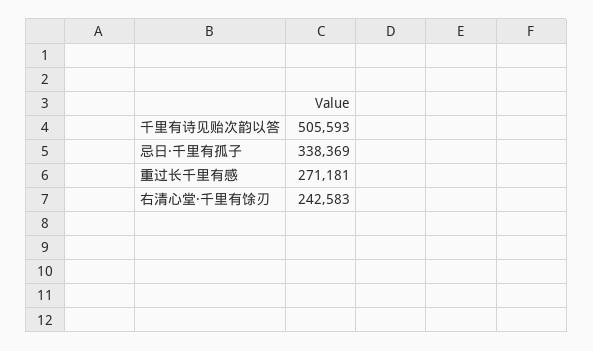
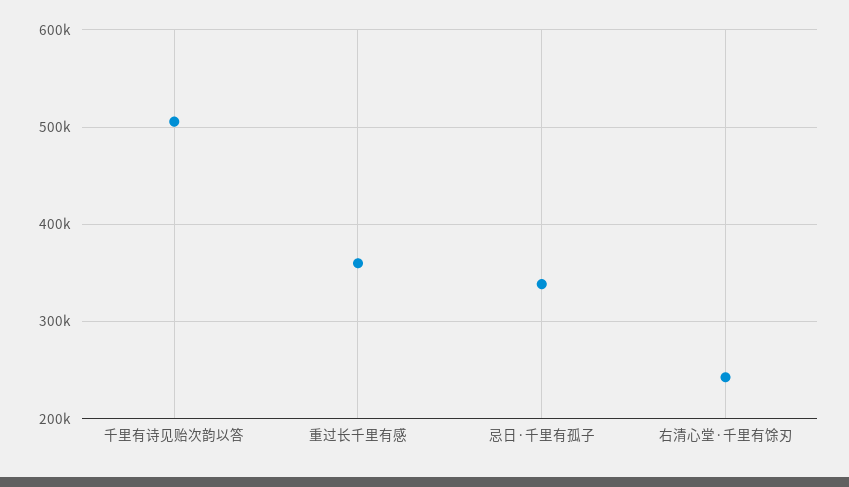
重过长千里有感: 271181 -> 360000

